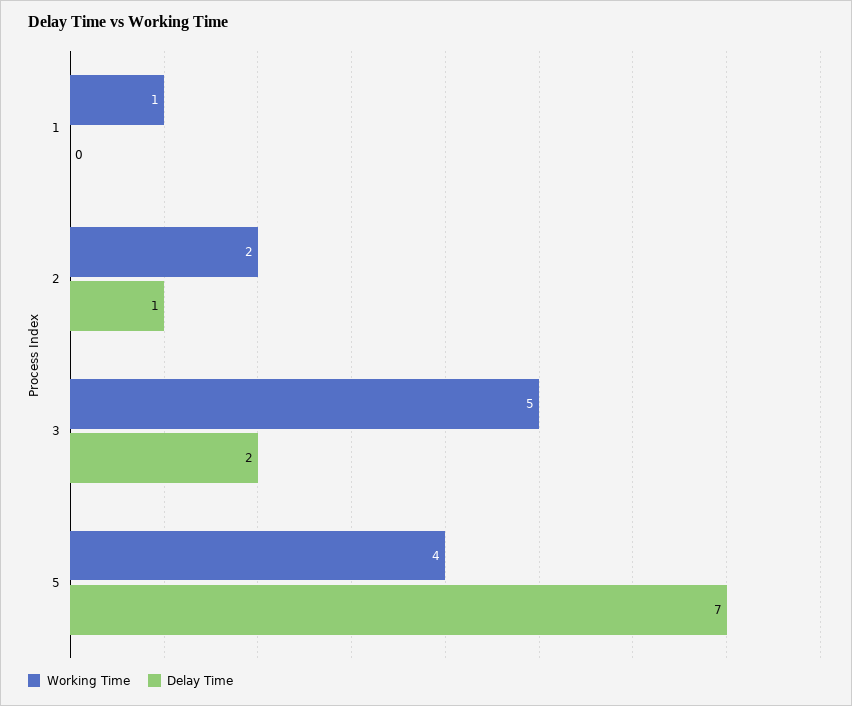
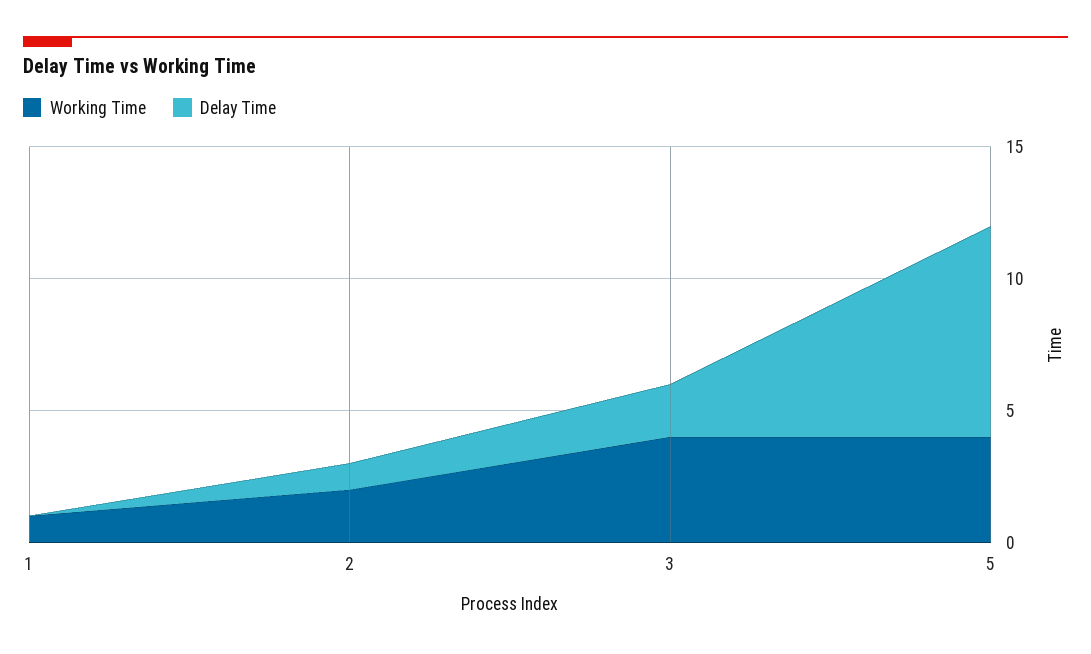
Working Time, 3: 5 -> 4
Delay Time, 5: 7 -> 8

